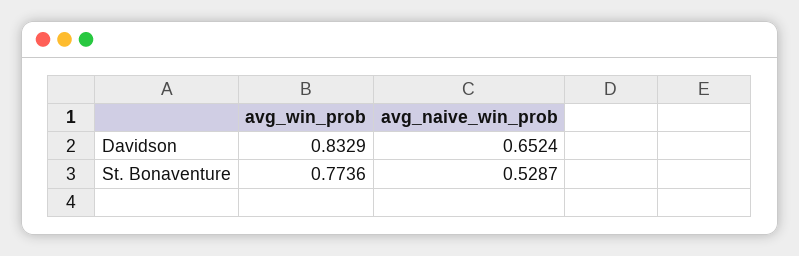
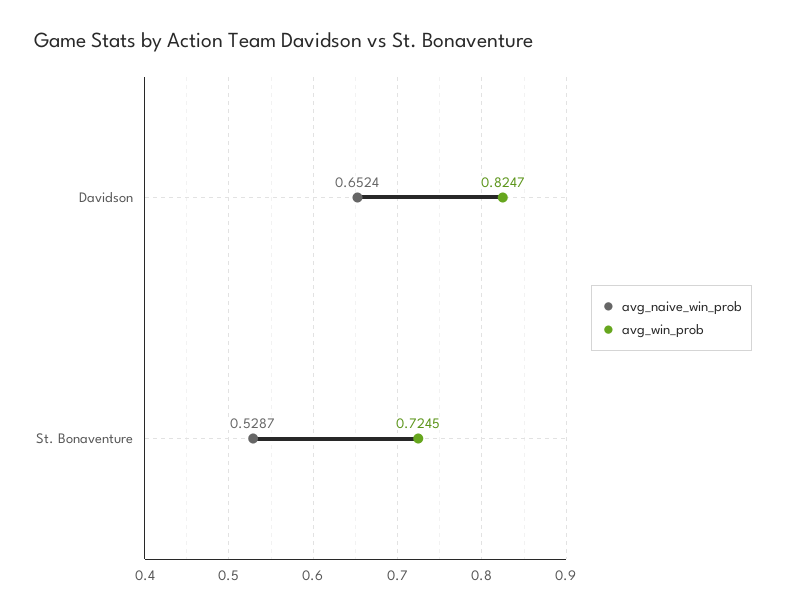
avg_win_prob, Davidson: 0.8329 -> 0.8247
avg_win_prob, St. Bonaventure: 0.7736 -> 0.7245

